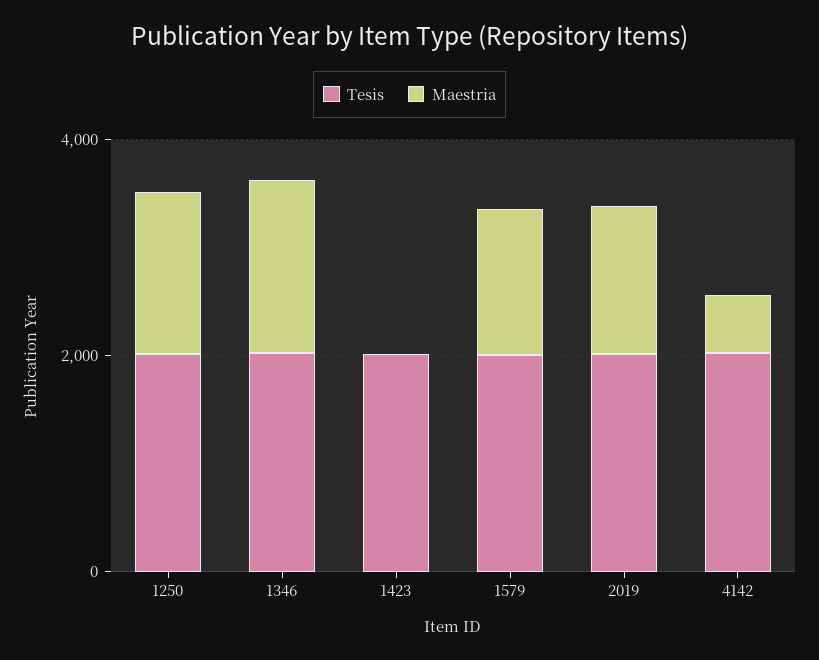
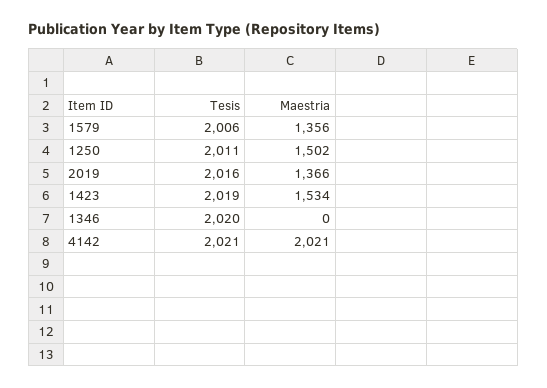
Maestria, 1346: 1500 -> 0
Maestria, 1423: 0 -> 1534
Maestria, 4142: 500 -> 2021

